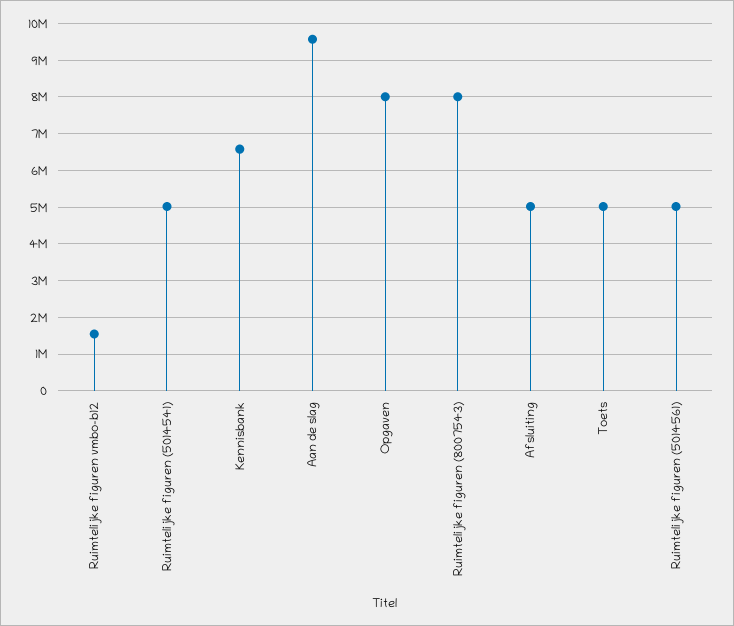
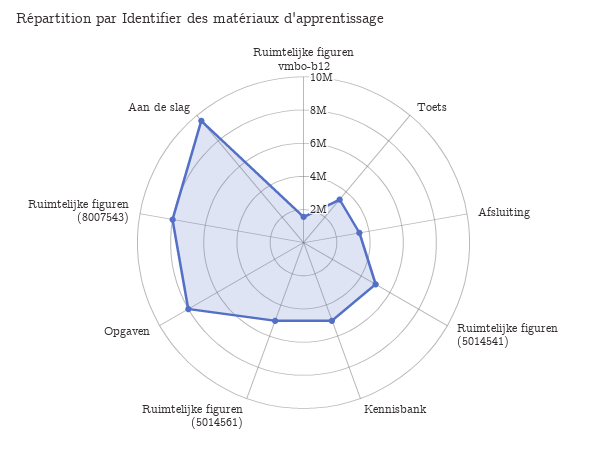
Kennisbank: 6600000 -> 5000000
Afsluiting: 5000000 -> 3500000
Toets: 5000000 -> 3500000

